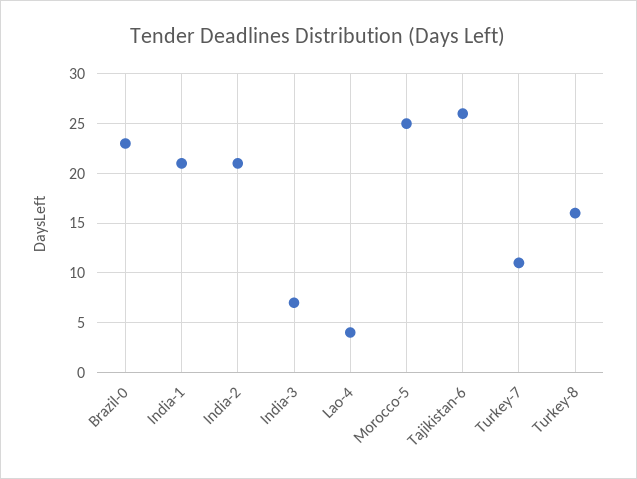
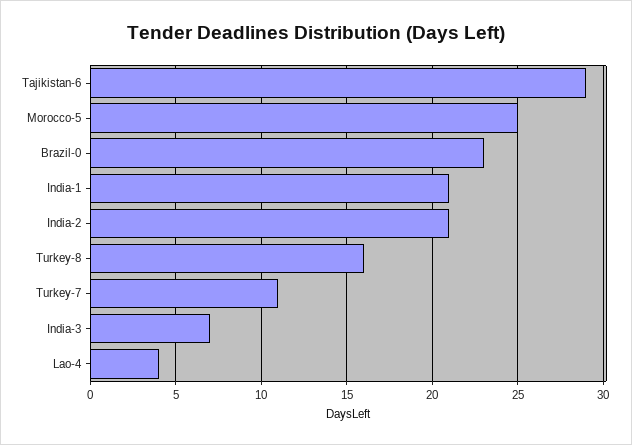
Tajikistan-6: 26 -> 29

